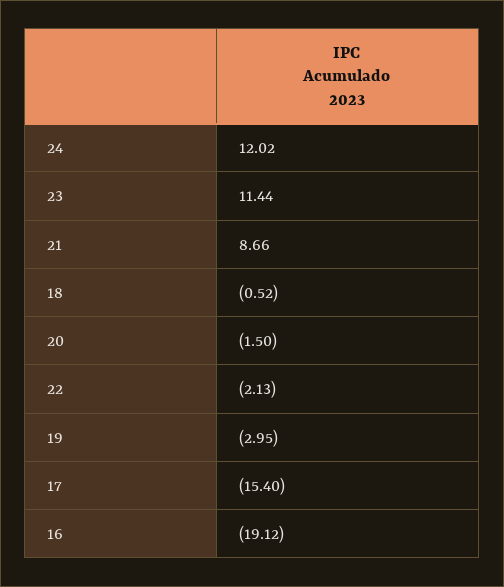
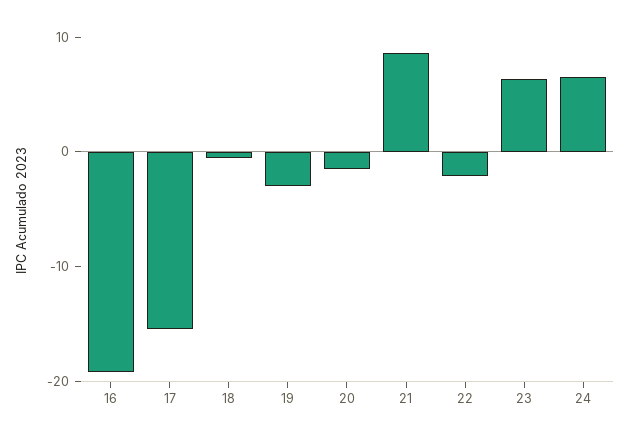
24: 12.02 -> 6
23: 11.44 -> 6

